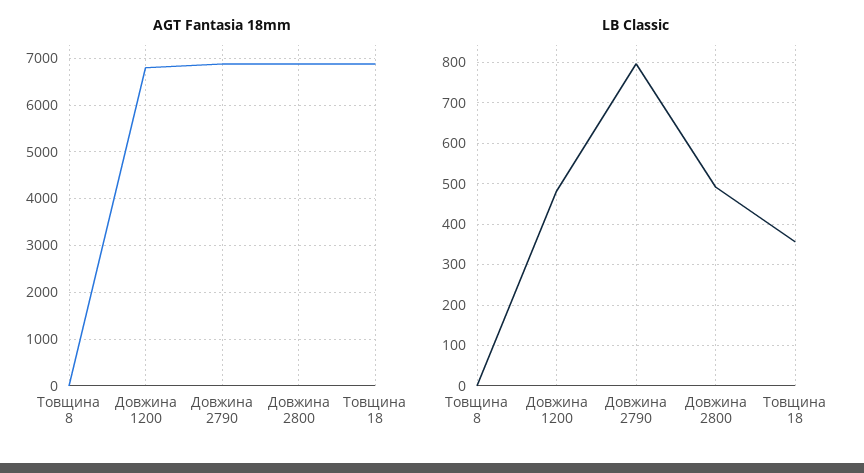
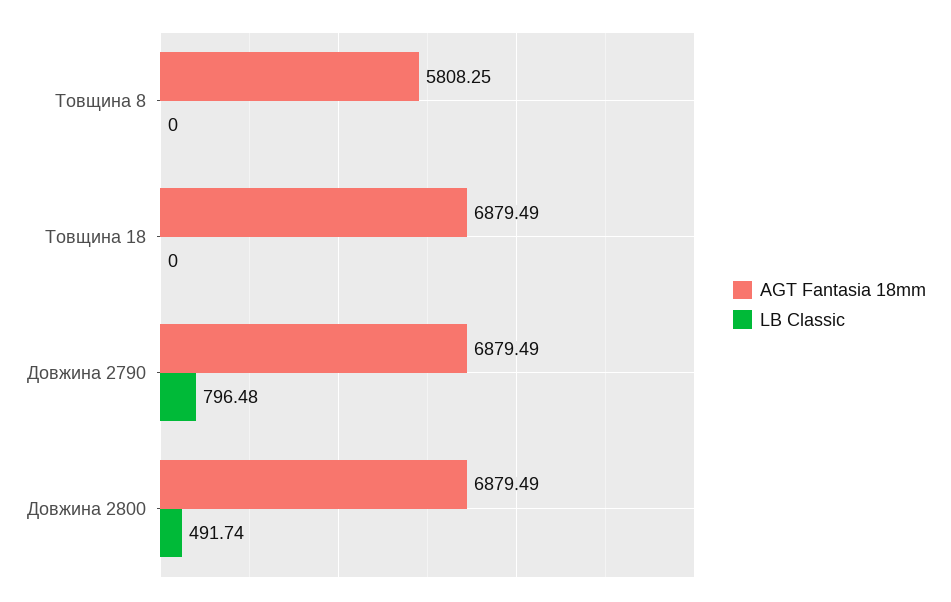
AGT Fantasia 18mm, Товщина 8: 0 -> 5808.25
AGT Fantasia 18mm, Довжина 1200: 6800 -> none
LB Classic, Довжина 1200: 480 -> none
LB Classic, Товщина 18: 360 -> 0

